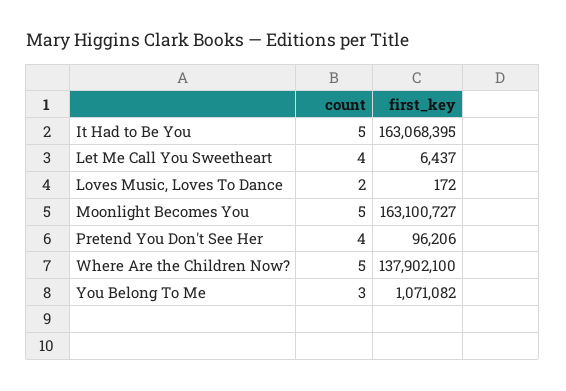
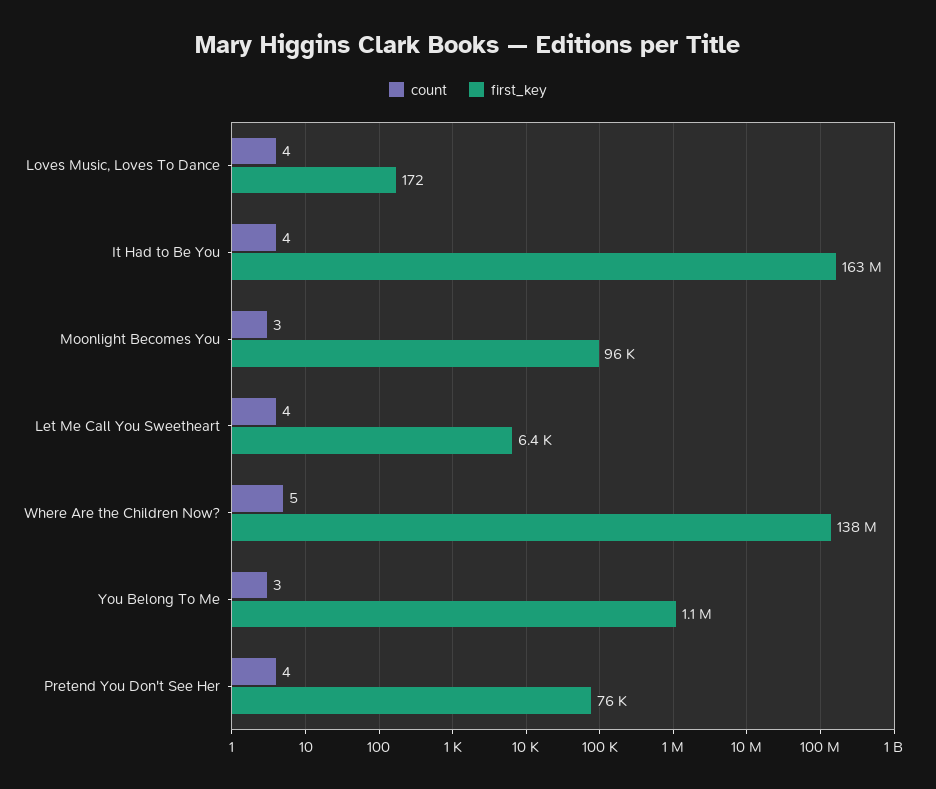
count, It Had to Be You: 5 -> 4
count, Loves Music, Loves To Dance: 2 -> 4
count, Moonlight Becomes You: 5 -> 3
first_key, Moonlight Becomes You: 163100727 -> 96000
first_key, Pretend You Don't See Her: 96206 -> 76000

